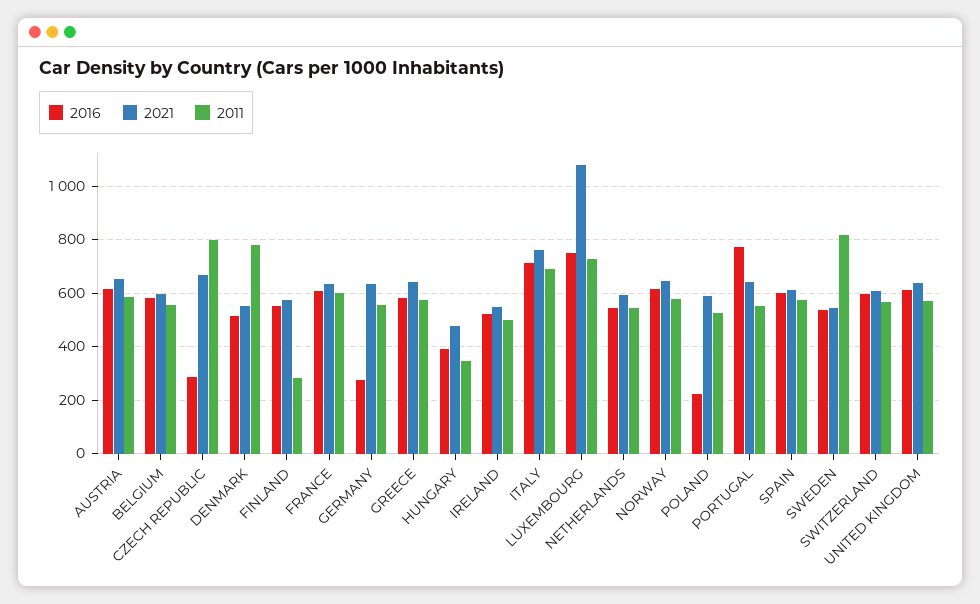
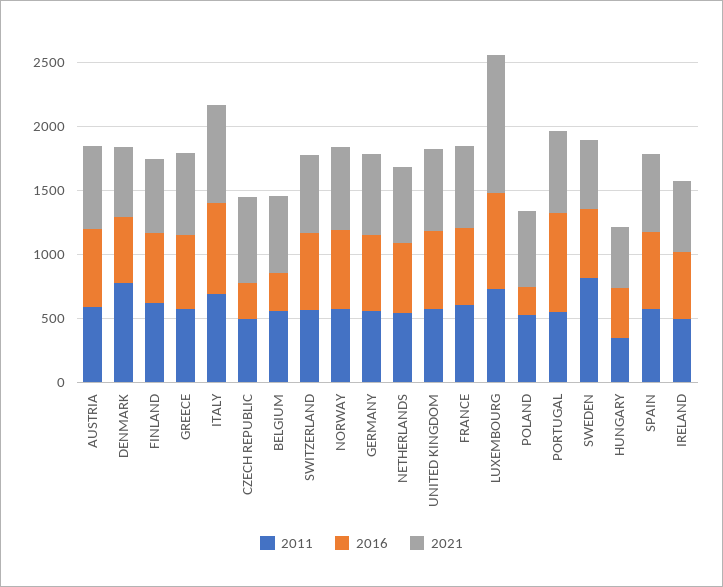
2016, BELGIUM: 575 -> 300
2011, CZECH REPUBLIC: 800 -> 500
2011, FINLAND: 275 -> 600
2016, GERMANY: 275 -> 600

